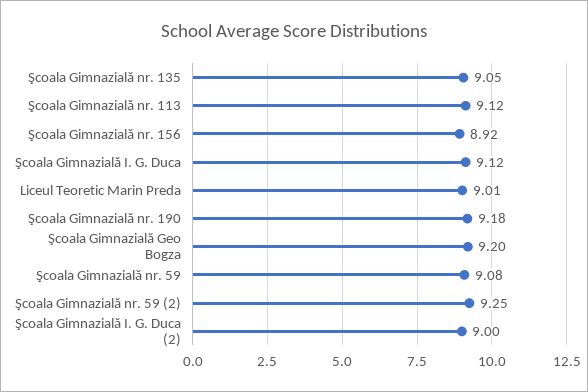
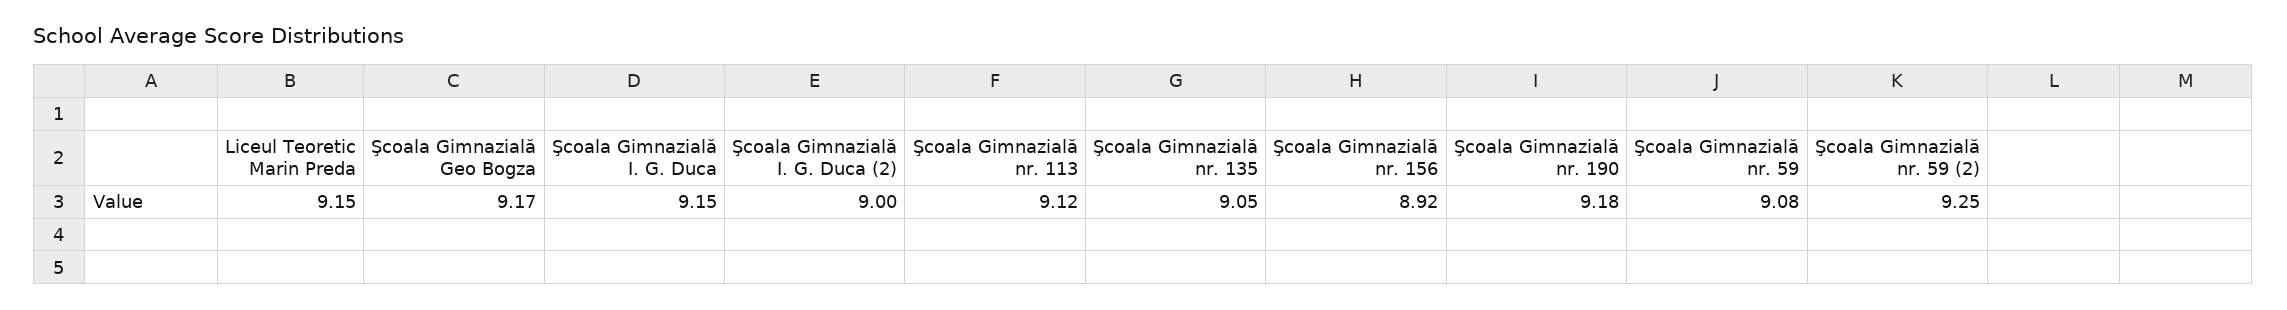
Şcoala Gimnazială I. G. Duca: 9.12 -> 9.15
Liceul Teoretic Marin Preda: 9.01 -> 9.15
Şcoala Gimnazială Geo Bogza: 9.2 -> 9.17

